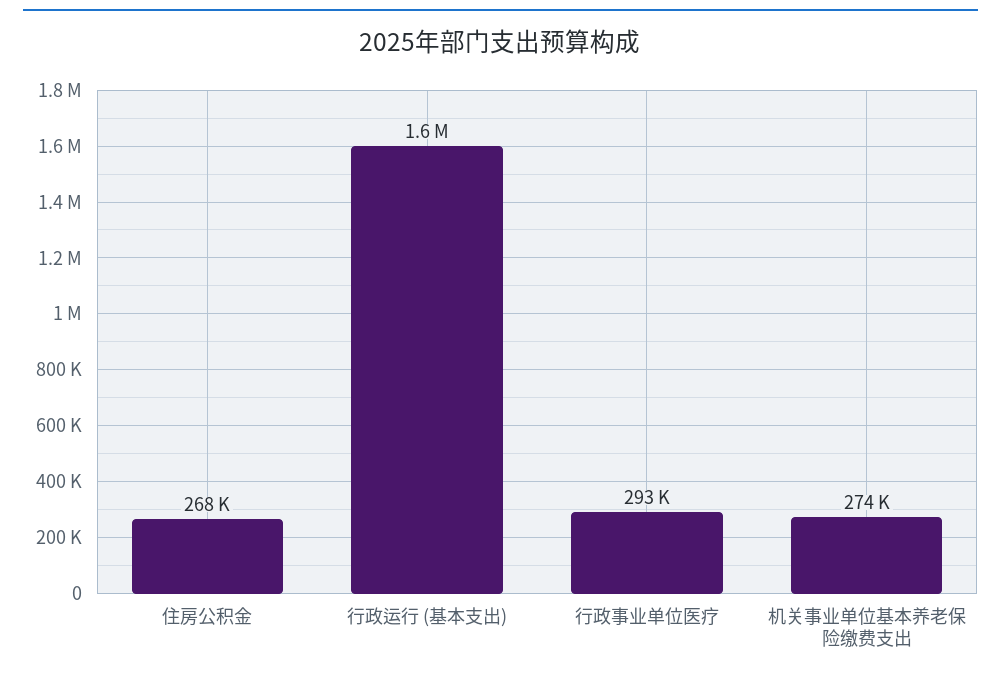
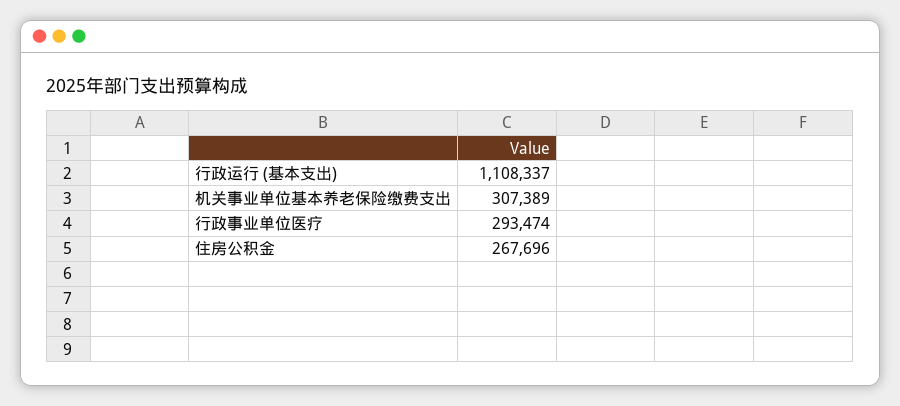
行政运行 (基本支出): 1600000 -> 1108337
机关事业单位基本养老保险缴费支出: 274000 -> 307389

